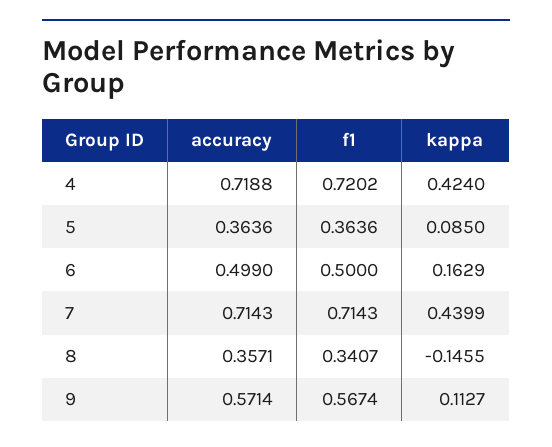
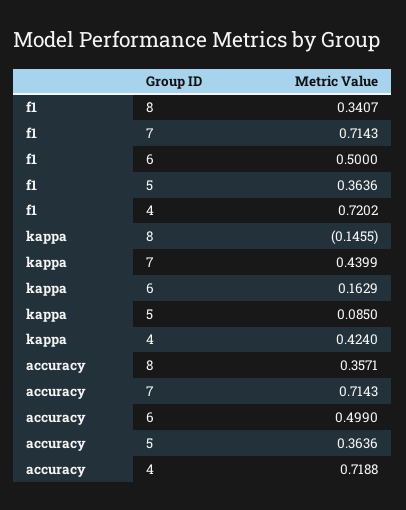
accuracy, 9: 0.5714 -> none
f1, 9: 0.5674 -> none
kappa, 9: 0.1127 -> none

